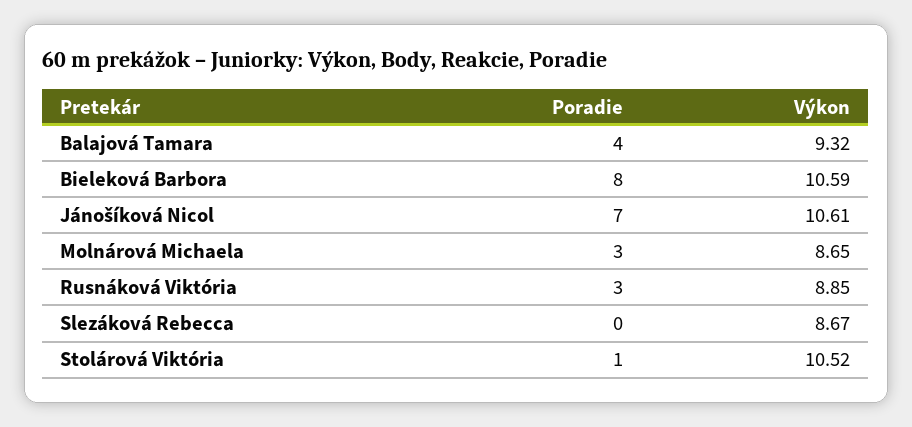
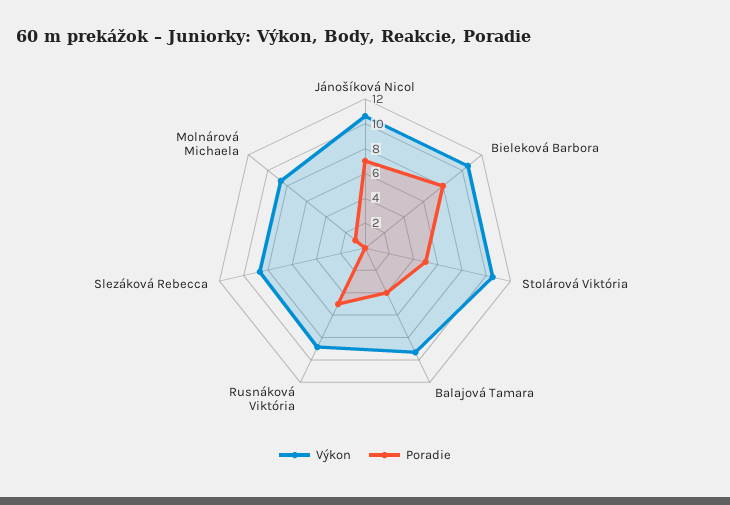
Poradie, Molnárová Michaela: 3 -> 1
Poradie, Rusnáková Viktória: 3 -> 5
Poradie, Stolárová Viktória: 1 -> 5

